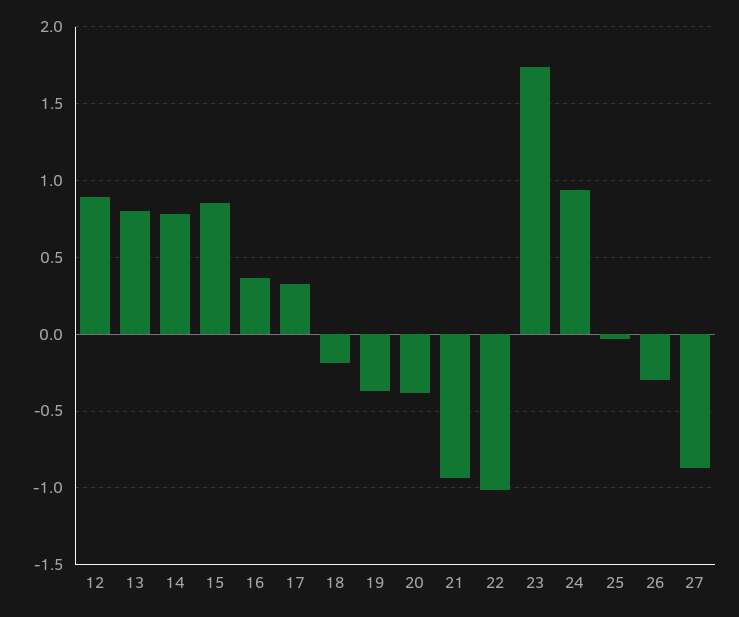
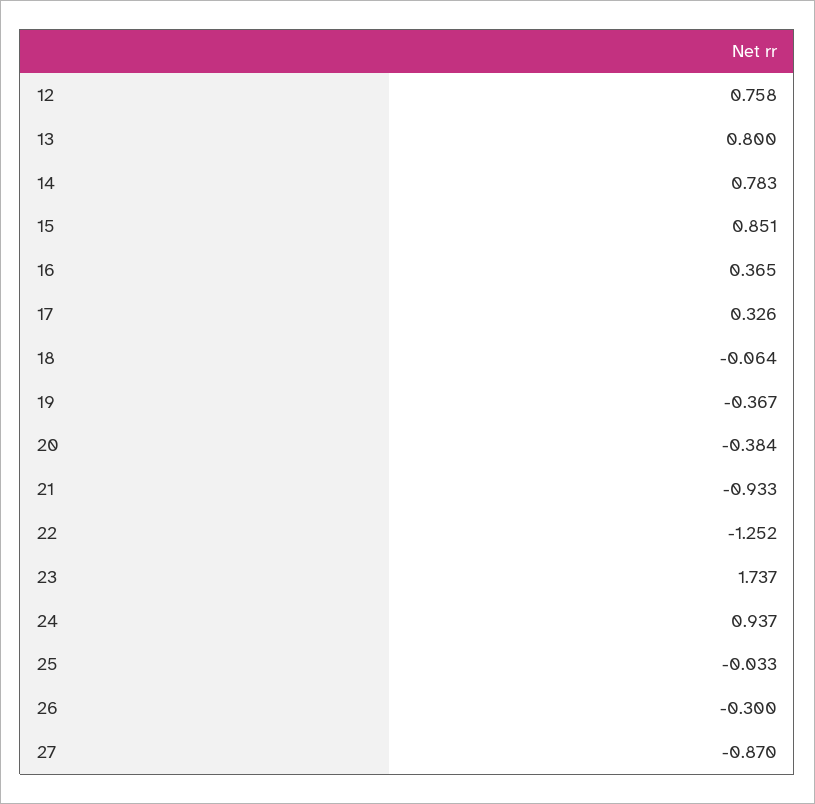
12: 0.9 -> 0.758
18: -0.2 -> -0.064
22: -1 -> -1.252

